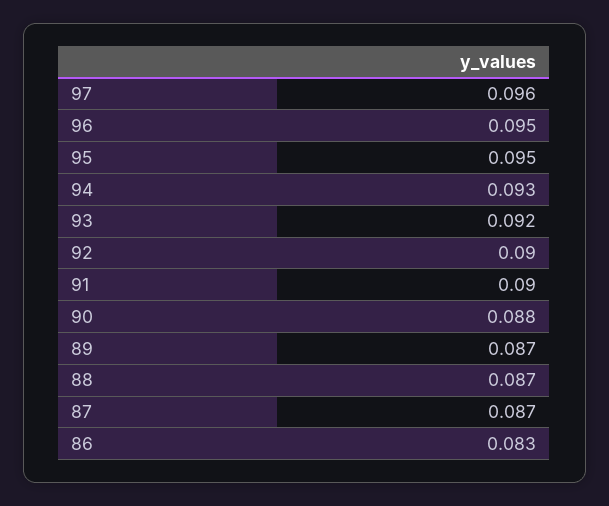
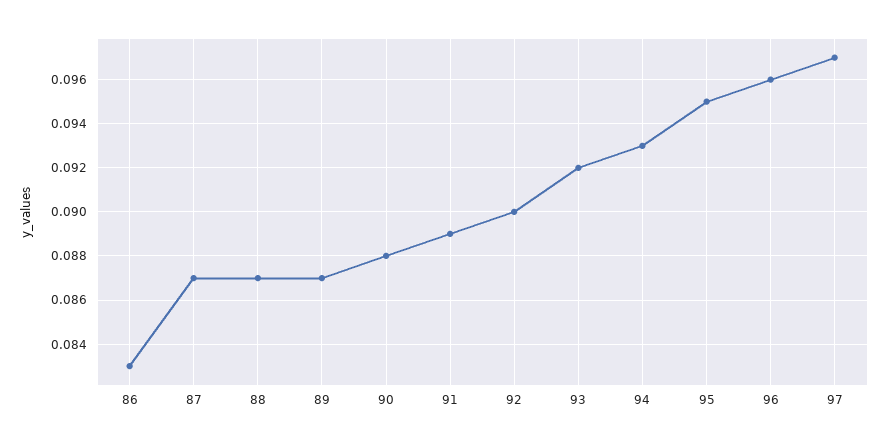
97: 0.096 -> 0.097
96: 0.095 -> 0.096
91: 0.09 -> 0.089

